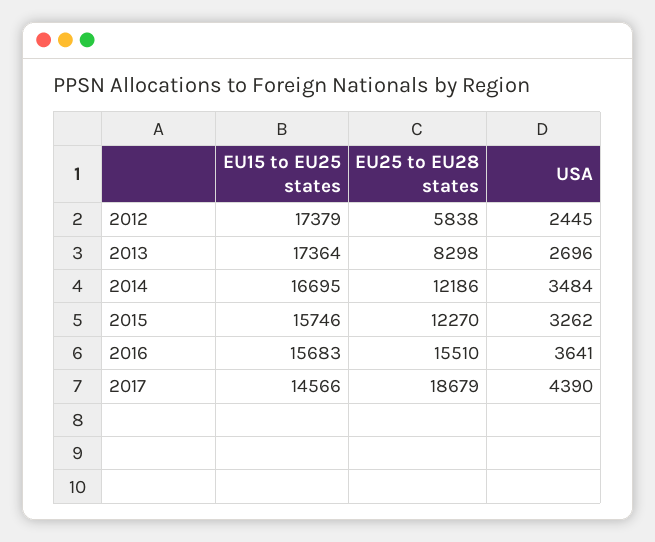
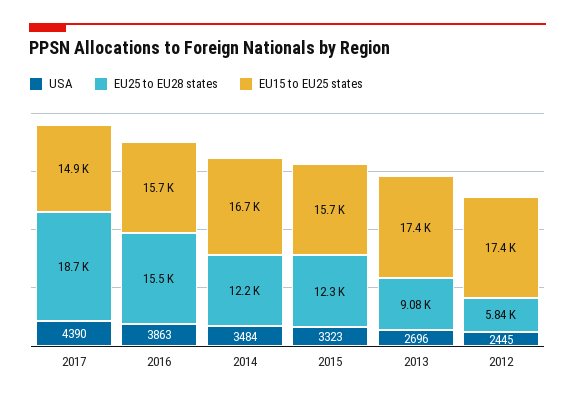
EU25 to EU28 states, 2013: 8298 -> 9080
USA, 2015: 3262 -> 3323
USA, 2016: 3641 -> 3863
EU15 to EU25 states, 2017: 14566 -> 14900

